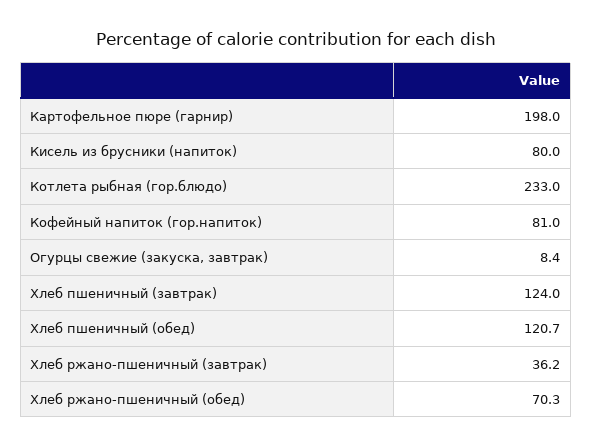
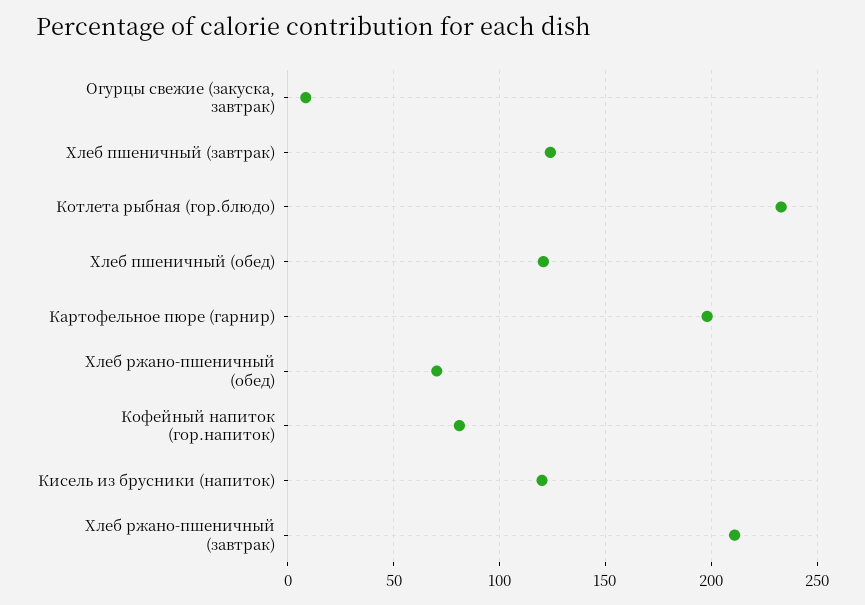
Кисель из брусники (напиток): 80 -> 120
Хлеб ржано-пшеничный (завтрак): 36.2 -> 210

